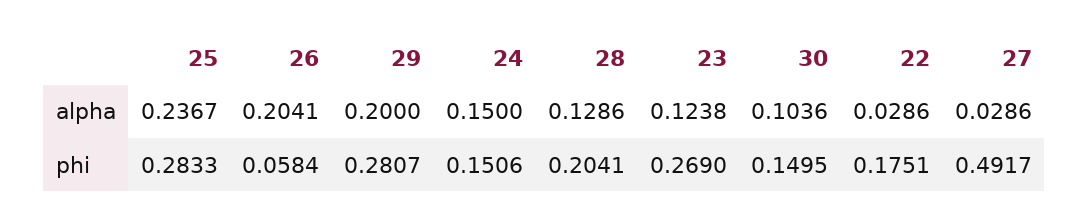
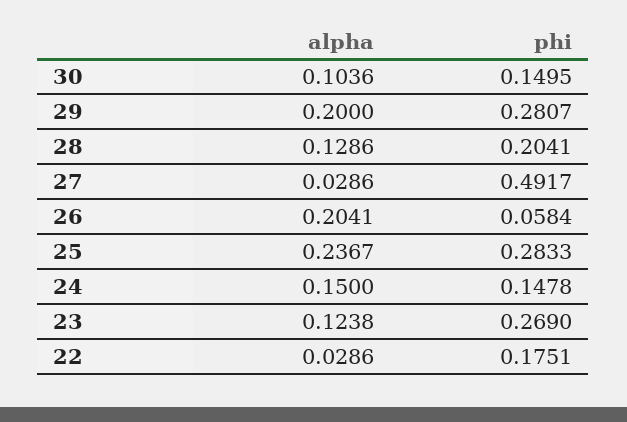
24, phi: 0.1506 -> 0.1478

